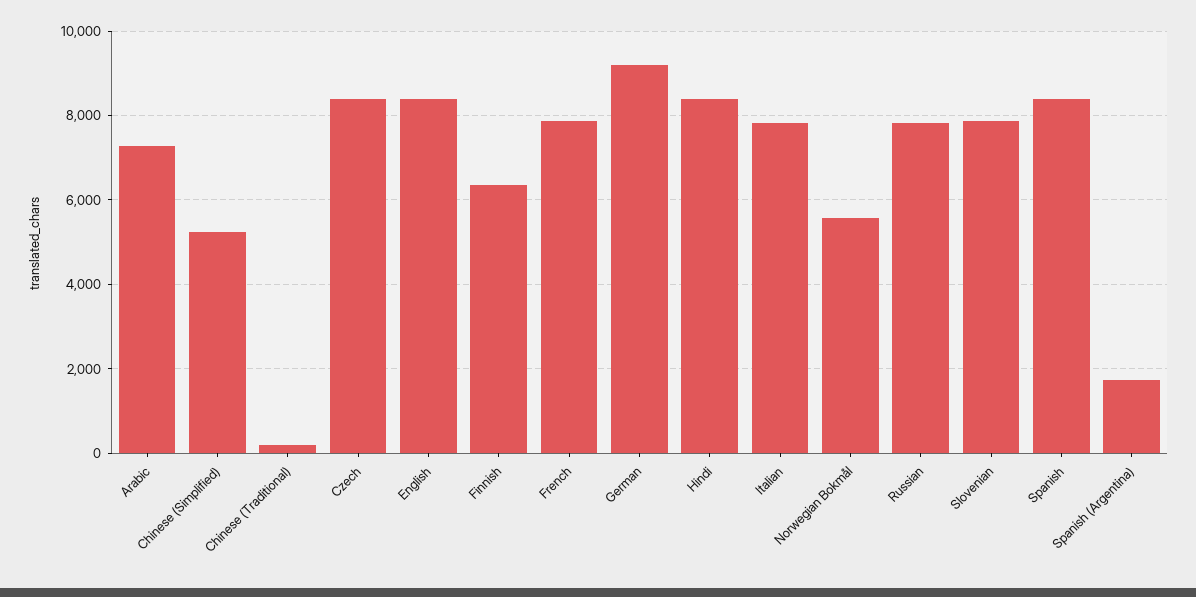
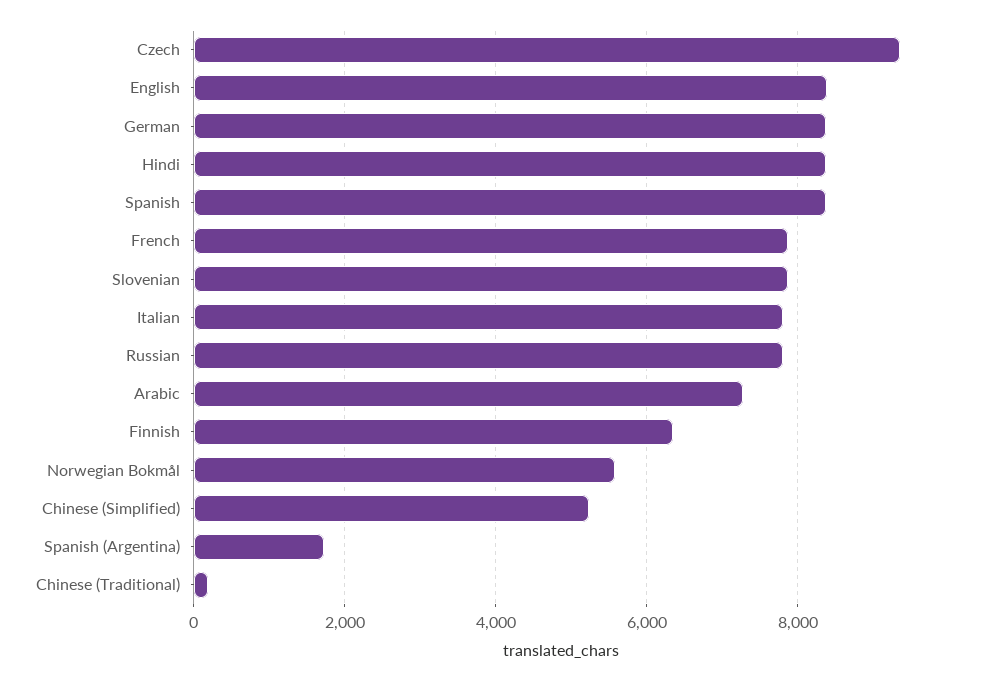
Czech: 8400 -> 9400
German: 9200 -> 8400

